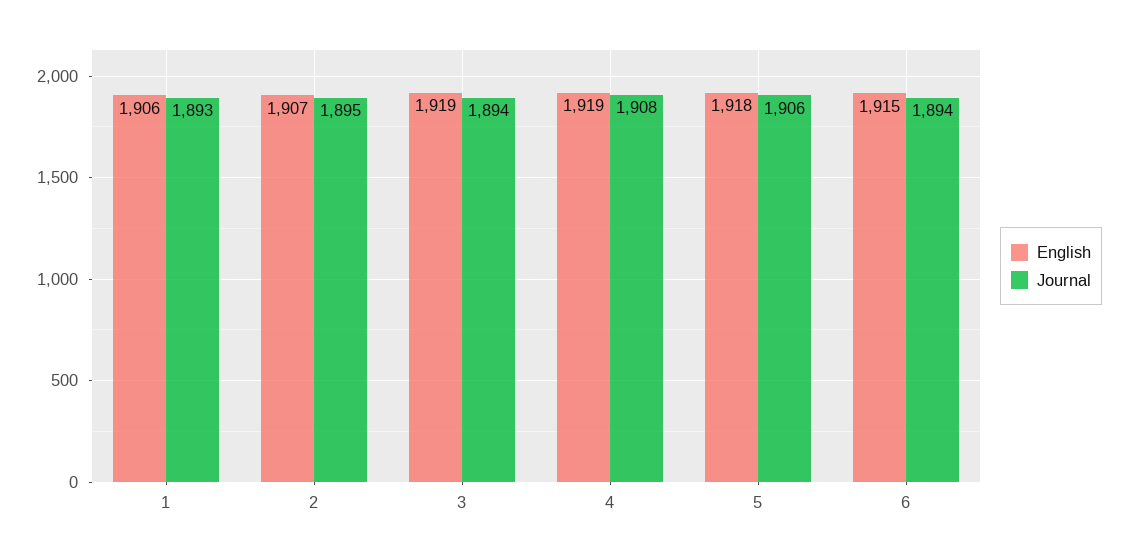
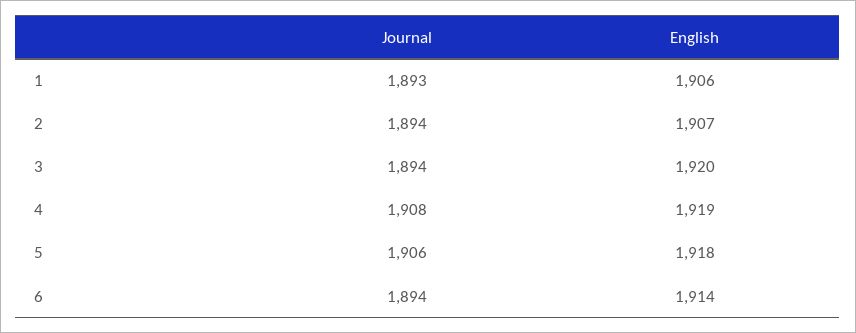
Journal, 2: 1895 -> 1894
English, 3: 1919 -> 1920
English, 6: 1915 -> 1914

